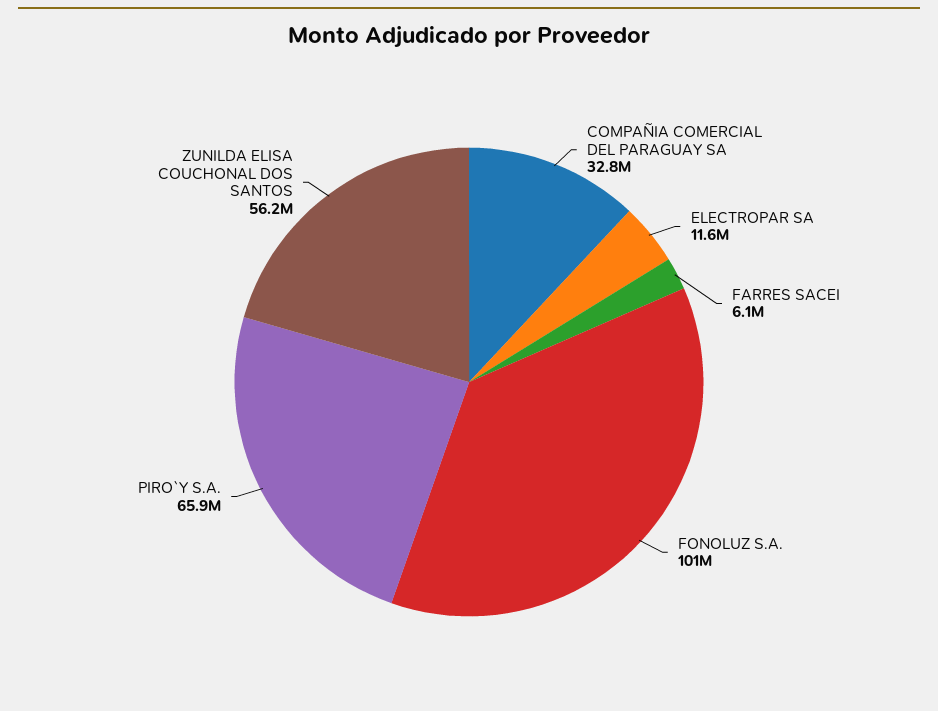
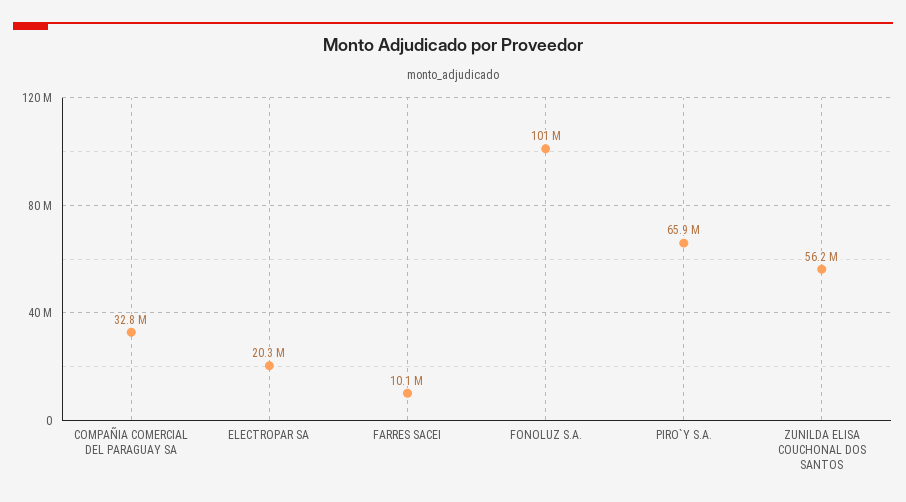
ELECTROPAR SA: 11600000 -> 20300000
FARRES SACEI: 6100000 -> 10100000

